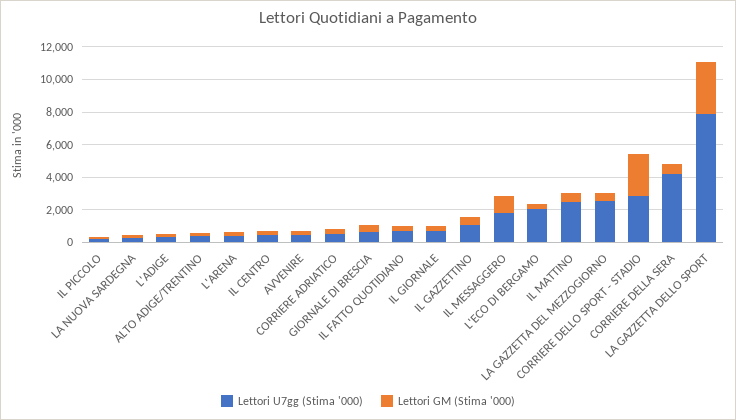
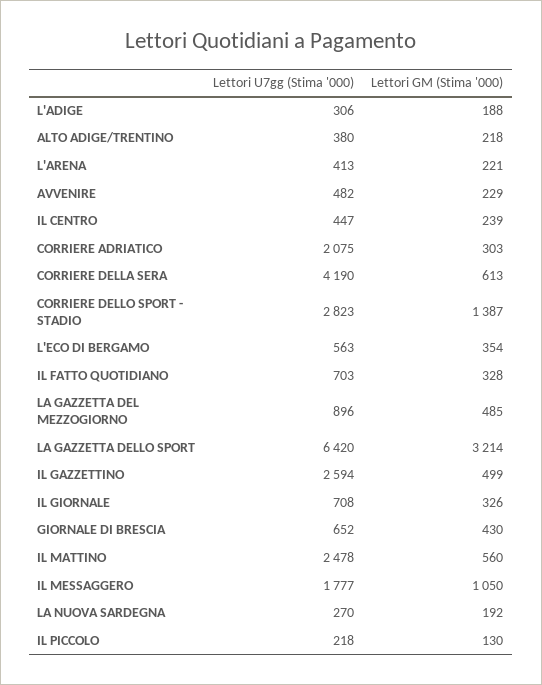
Lettori U7gg (Stima '000), CORRIERE ADRIATICO: 500 -> 2075
Lettori U7gg (Stima '000), IL GAZZETTINO: 1000 -> 2594
Lettori U7gg (Stima '000), L'ECO DI BERGAMO: 2000 -> 563
Lettori U7gg (Stima '000), LA GAZZETTA DEL MEZZOGIORNO: 2500 -> 896
Lettori GM (Stima '000), CORRIERE DELLO SPORT - STADIO: 2500 -> 1387
Lettori U7gg (Stima '000), LA GAZZETTA DELLO SPORT: 8000 -> 6420

